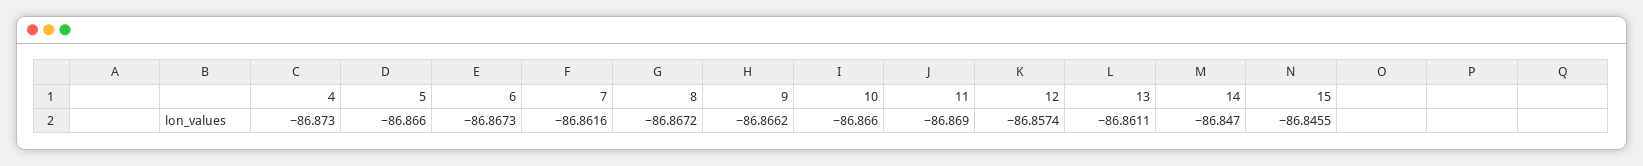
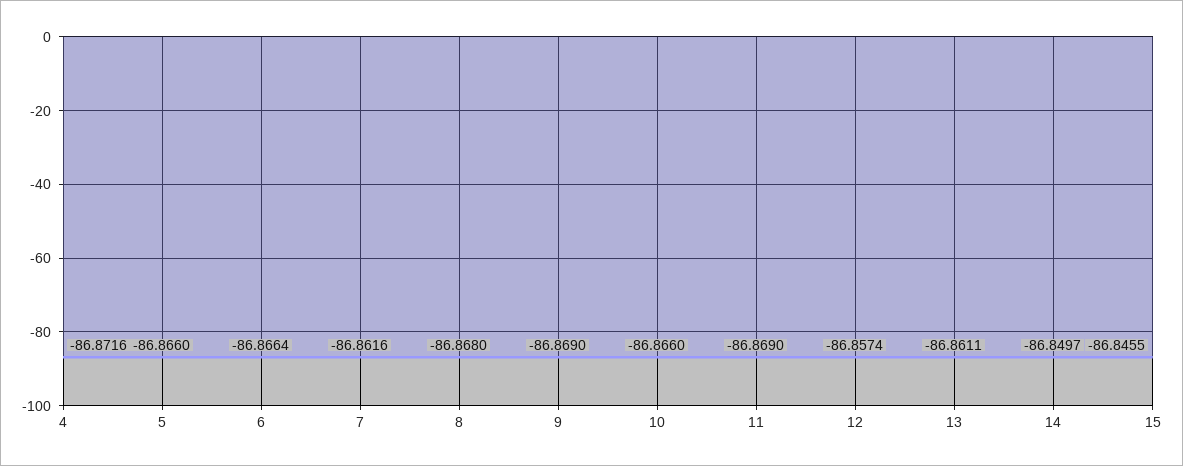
4: -86.873 -> -86.8716
6: -86.8673 -> -86.8664
8: -86.8672 -> -86.868
9: -86.8662 -> -86.869
14: -86.847 -> -86.8497

